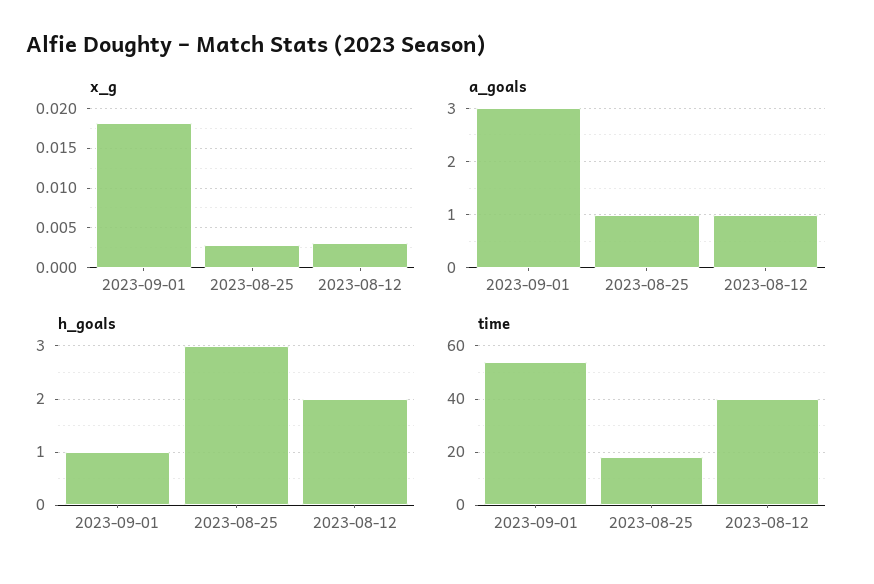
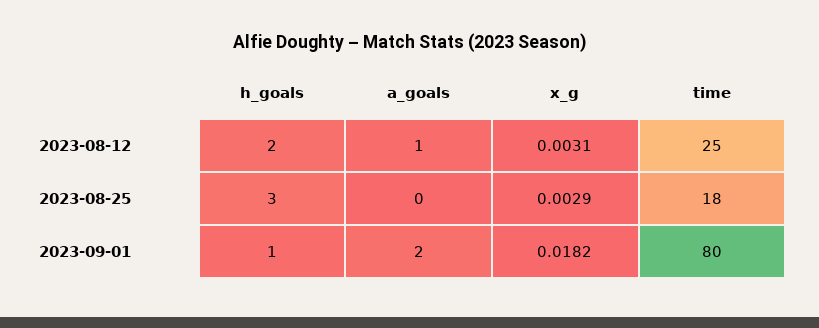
a_goals, 2023-09-01: 3 -> 2
a_goals, 2023-08-25: 1 -> 0
time, 2023-09-01: 55 -> 80
time, 2023-08-12: 40 -> 25

